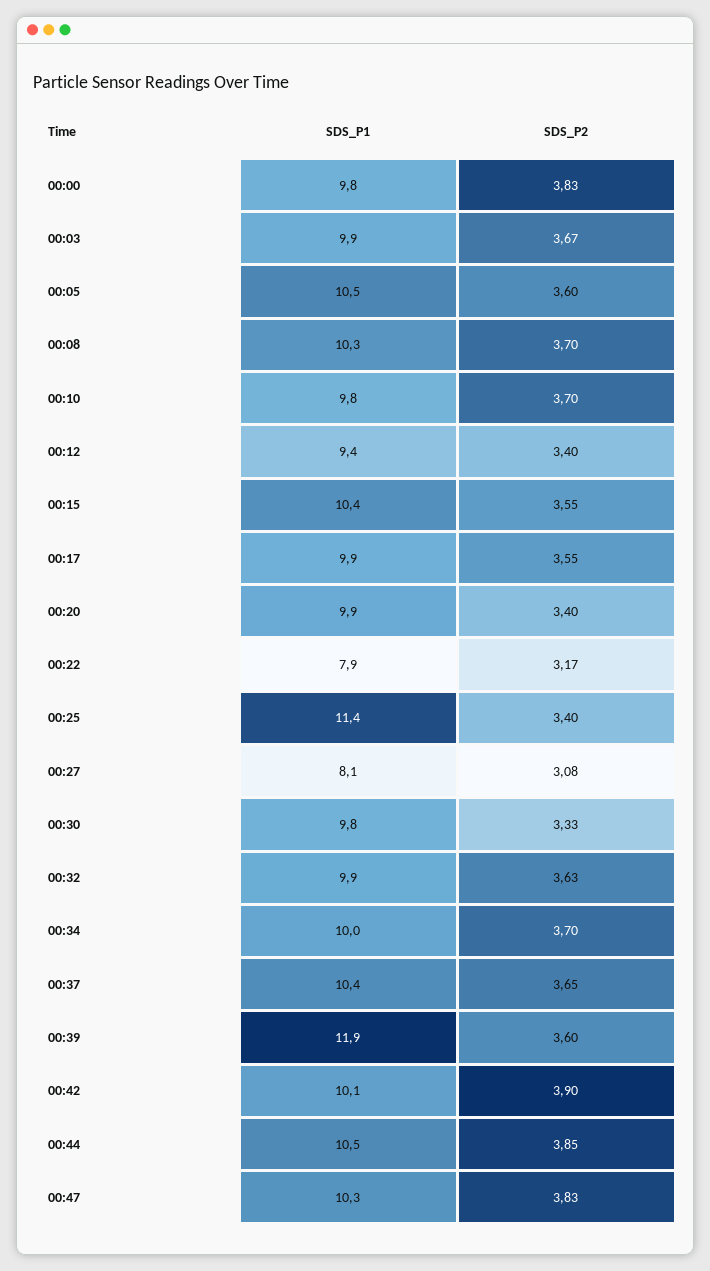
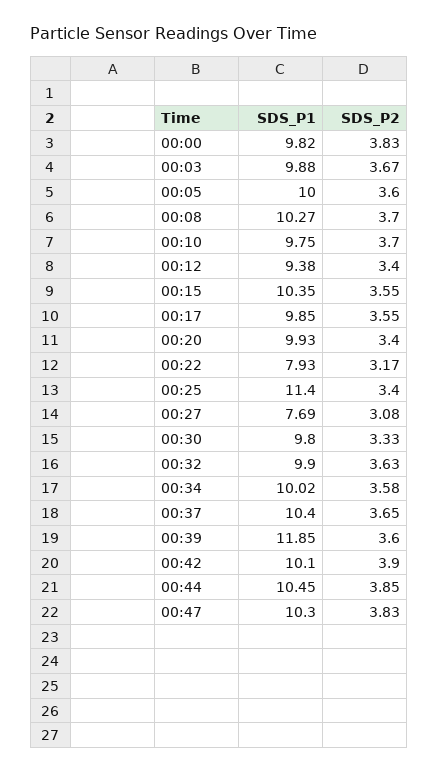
SDS_P1, 00:05: 10.5 -> 10
SDS_P1, 00:27: 8.1 -> 7.69
SDS_P2, 00:34: 3.7 -> 3.58

